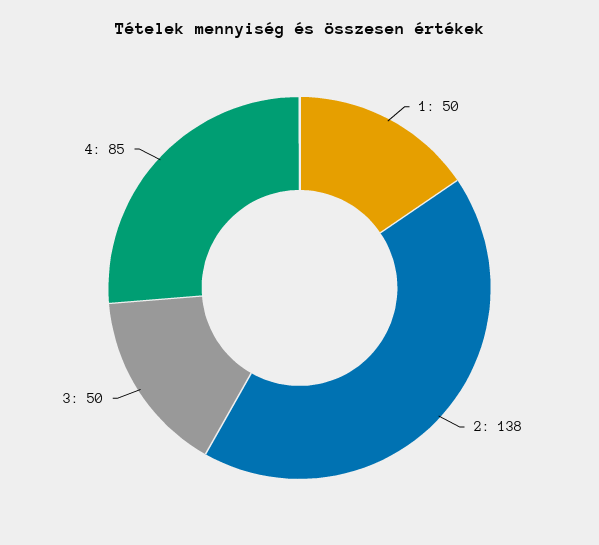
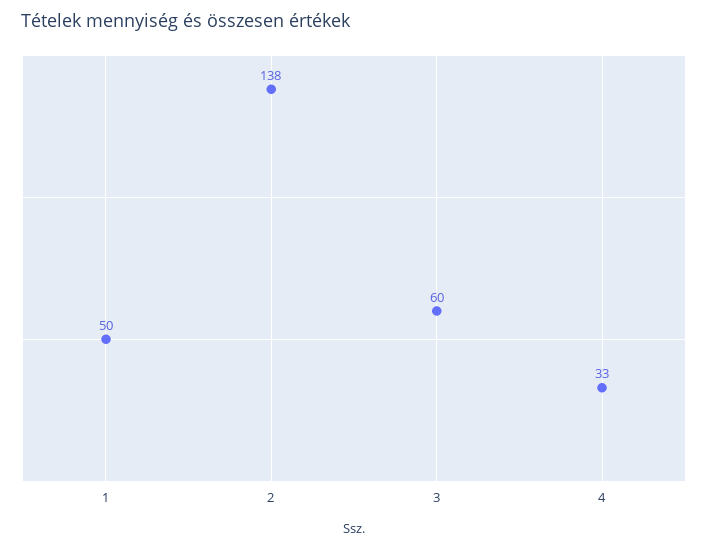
3: 50 -> 60
4: 85 -> 33

